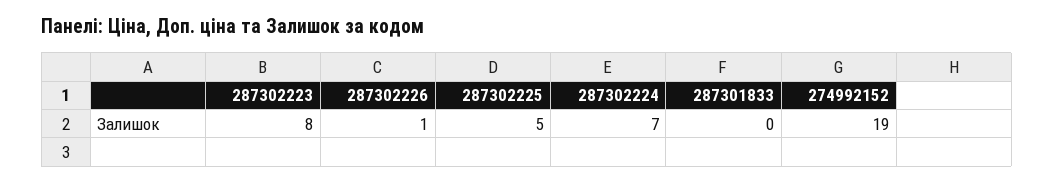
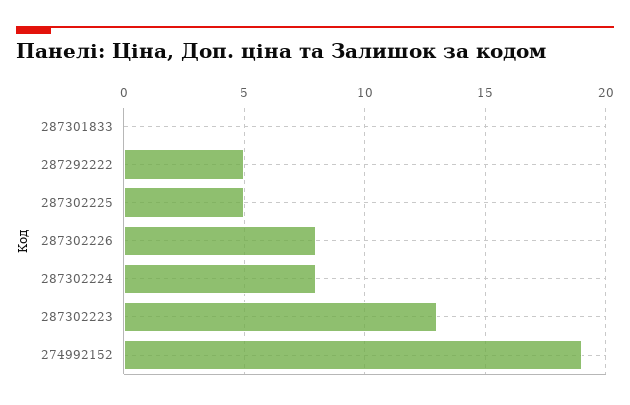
287302223: 8 -> 13
287302226: 1 -> 8
287302224: 7 -> 8
287292222: none -> 5

